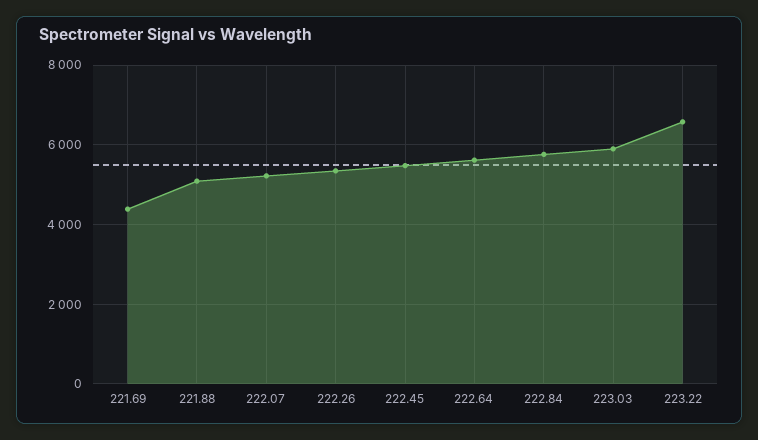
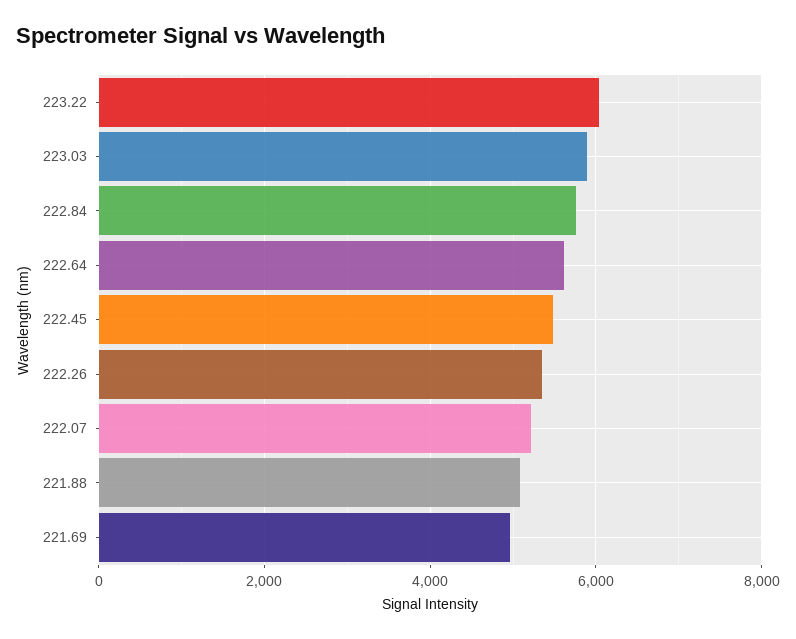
221.69: 4400 -> 5000
223.22: 6600 -> 6000

